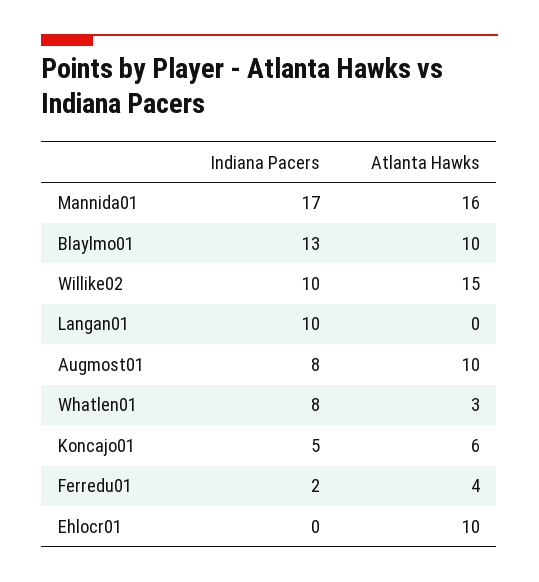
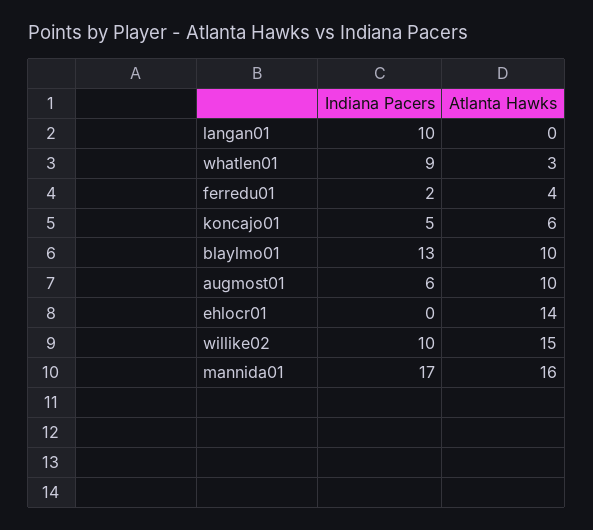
Indiana Pacers, Augmost01: 8 -> 6
Indiana Pacers, Whatlen01: 8 -> 9
Atlanta Hawks, Ehlocr01: 10 -> 14

